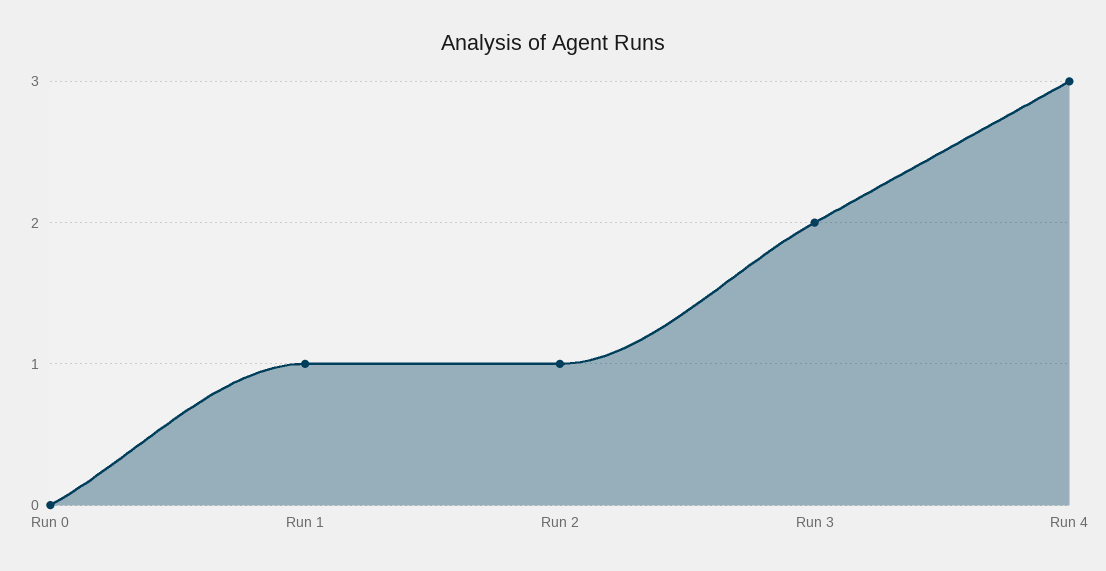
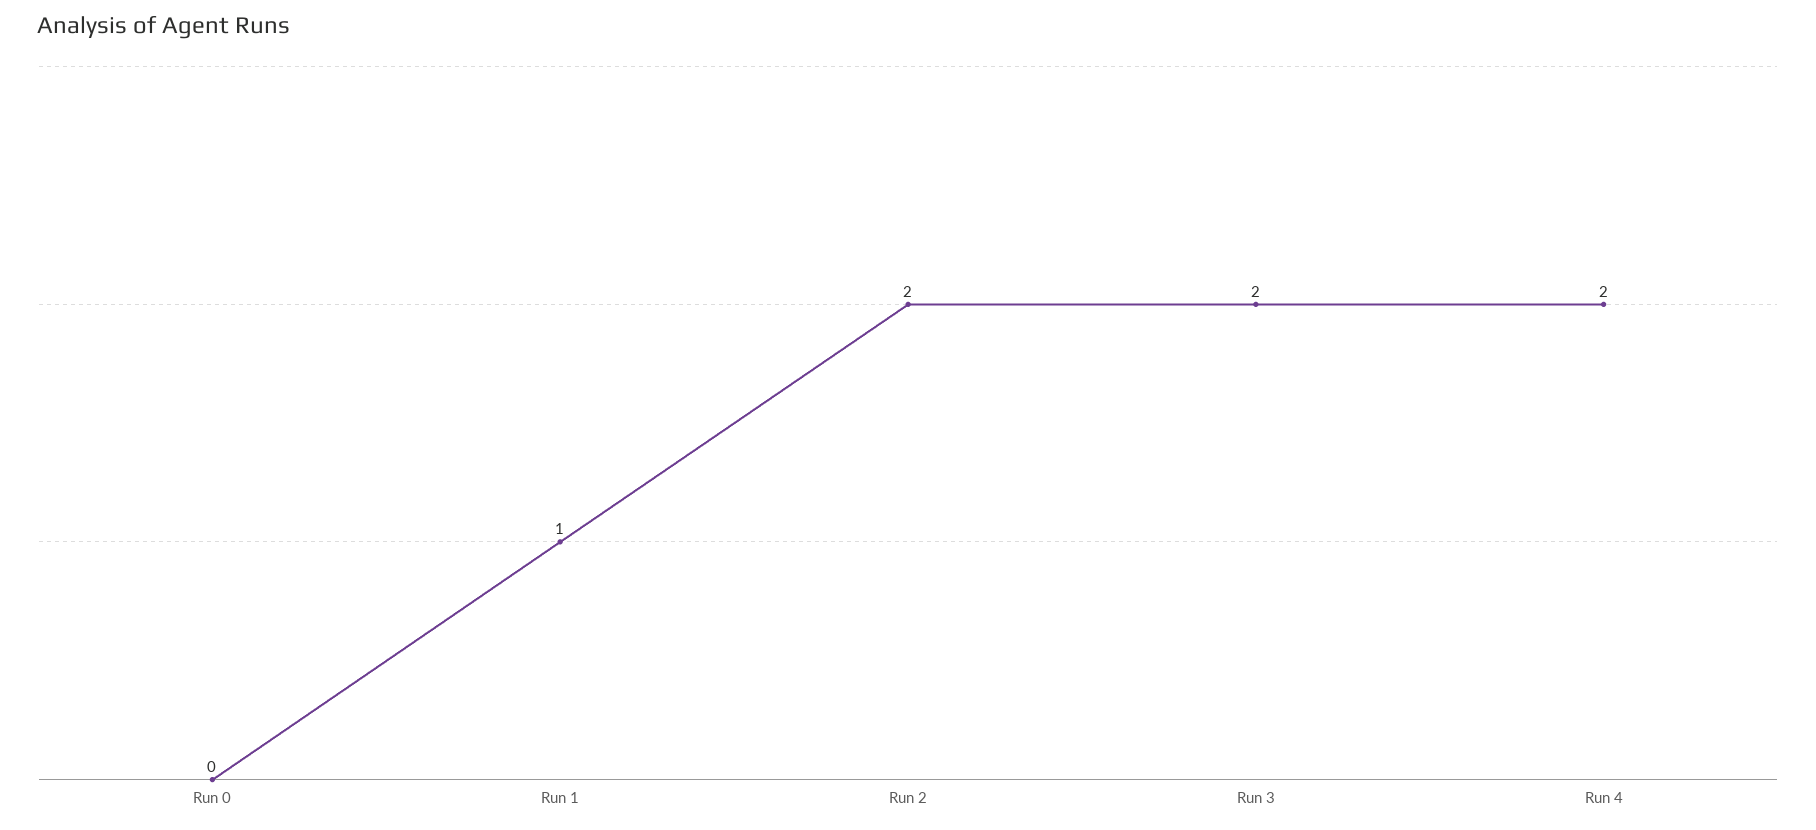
Run 2: 1 -> 2
Run 4: 3 -> 2

